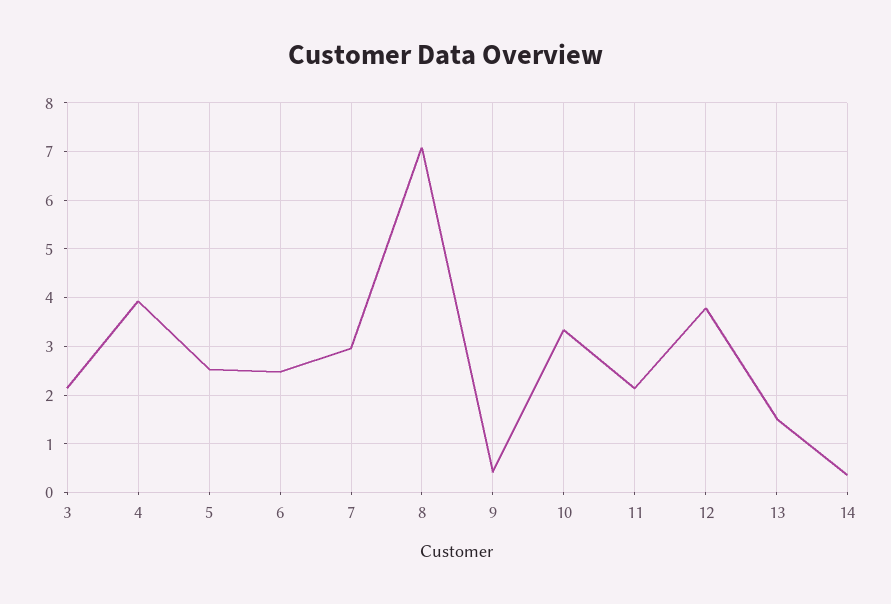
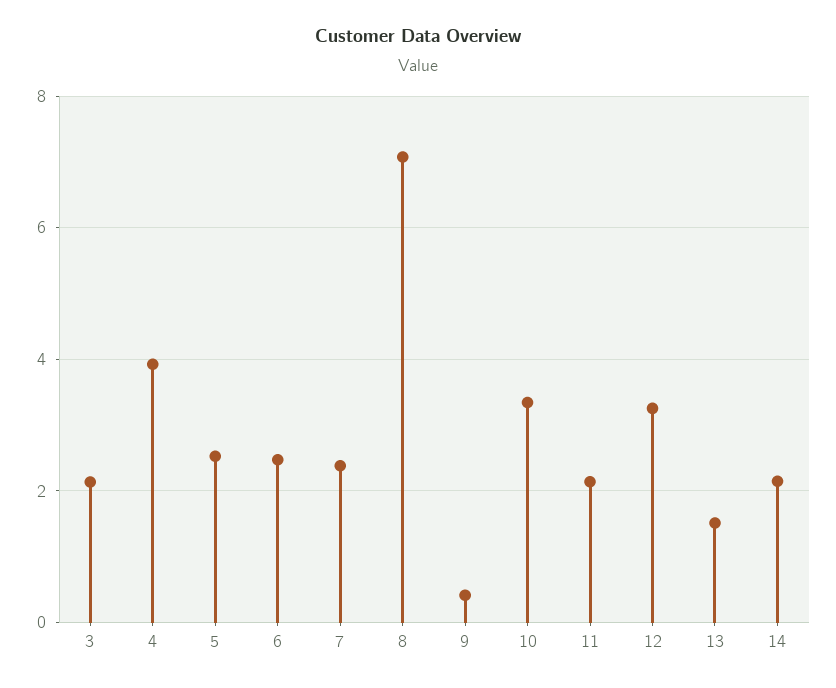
7: 3 -> 2.4
12: 3.8 -> 3.2
14: 0.4 -> 2.2

